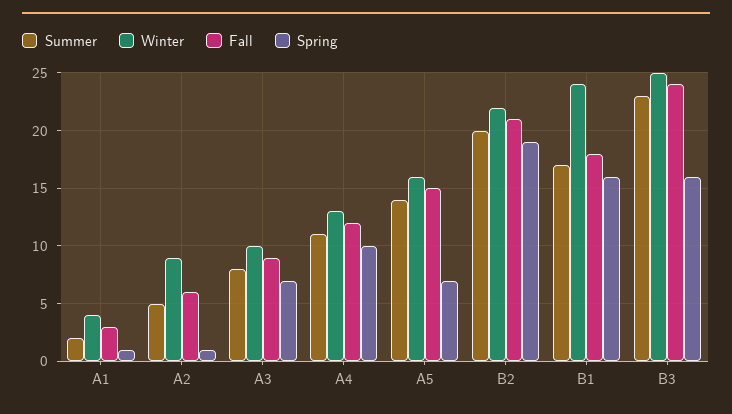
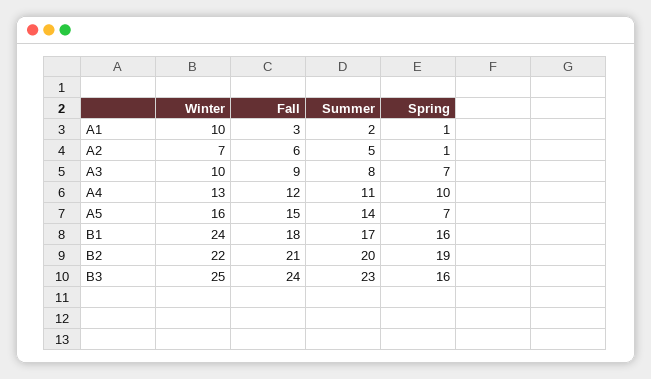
Winter, A1: 4 -> 10
Winter, A2: 9 -> 7

